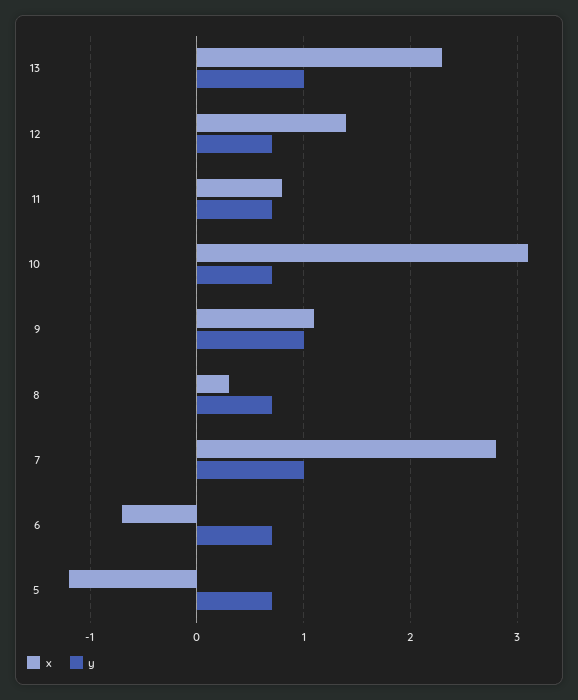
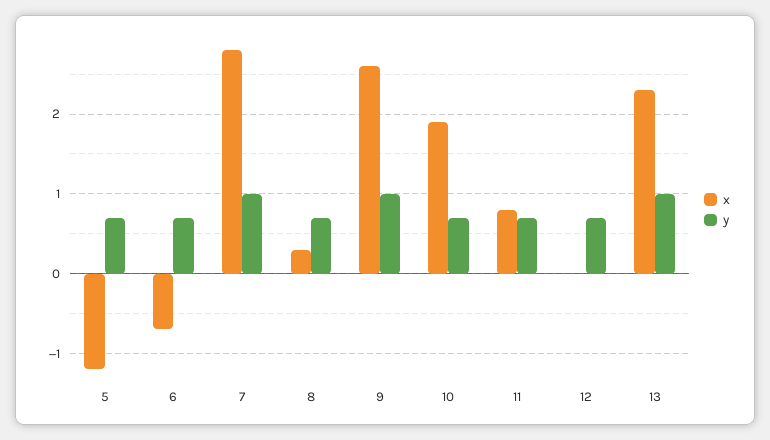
x, 12: 1.4 -> 0
x, 10: 3.1 -> 1.9
x, 9: 1.1 -> 2.6

